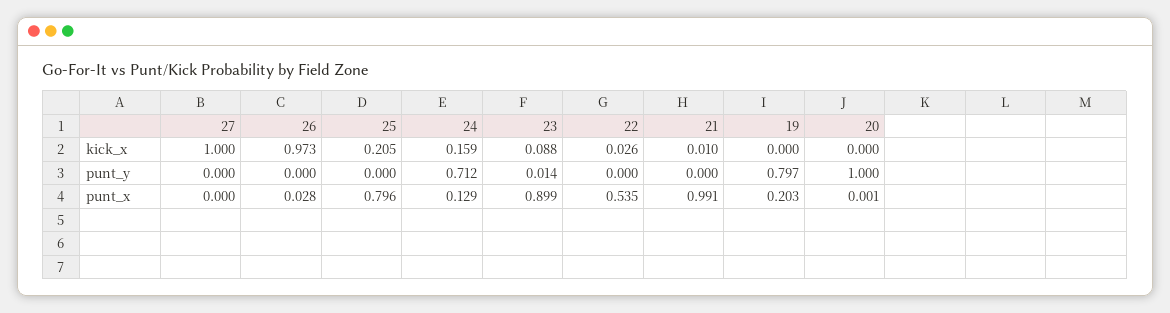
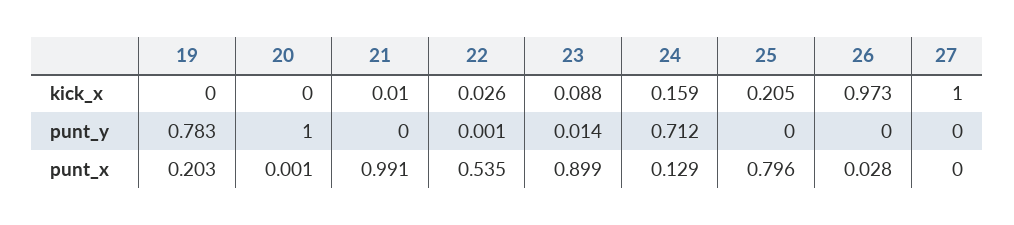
22, punt_y: 0 -> 0.001
19, punt_y: 0.797 -> 0.783

